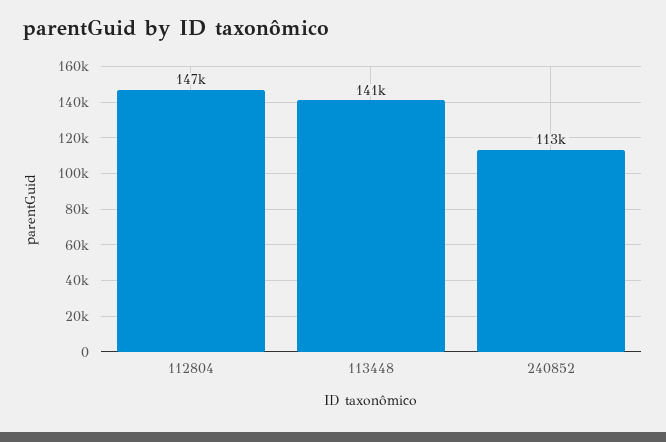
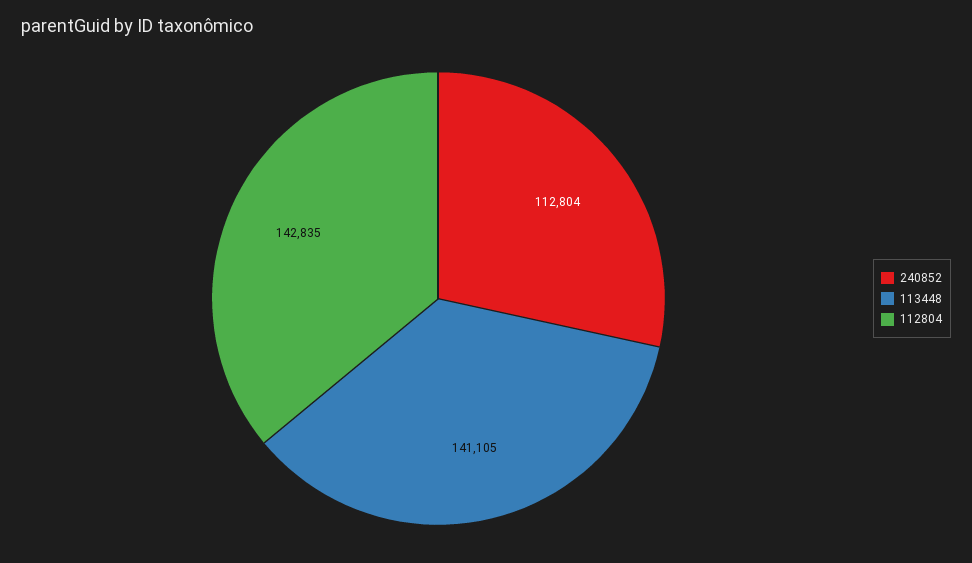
112804: 147000 -> 142835

